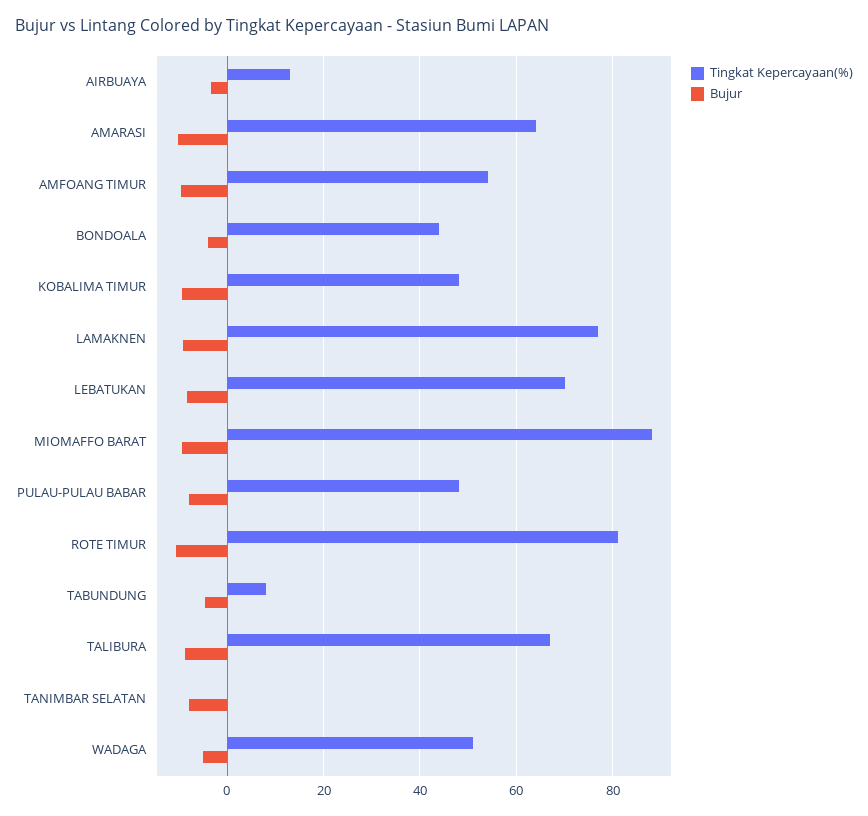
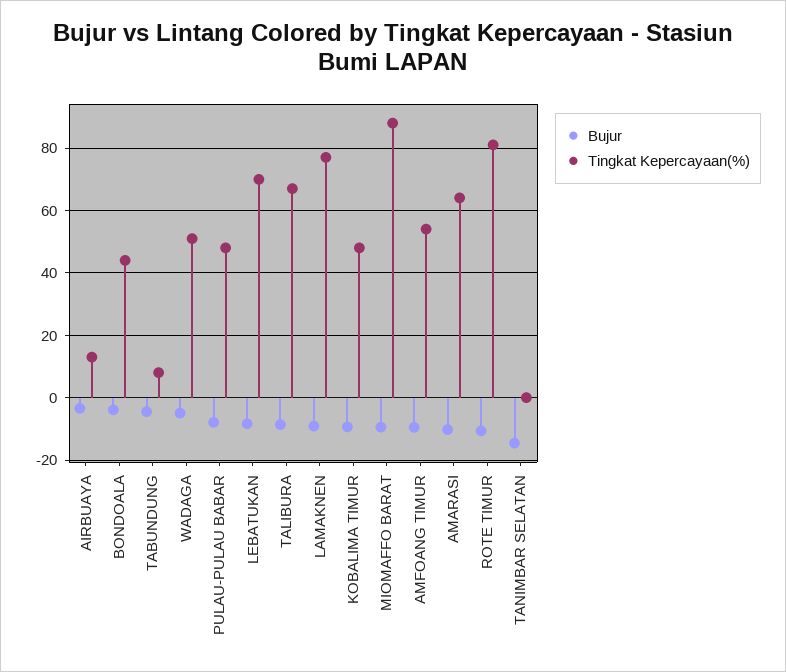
Bujur, TANIMBAR SELATAN: -8 -> -14

